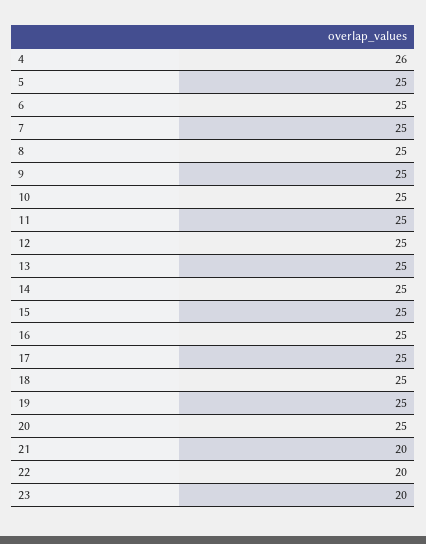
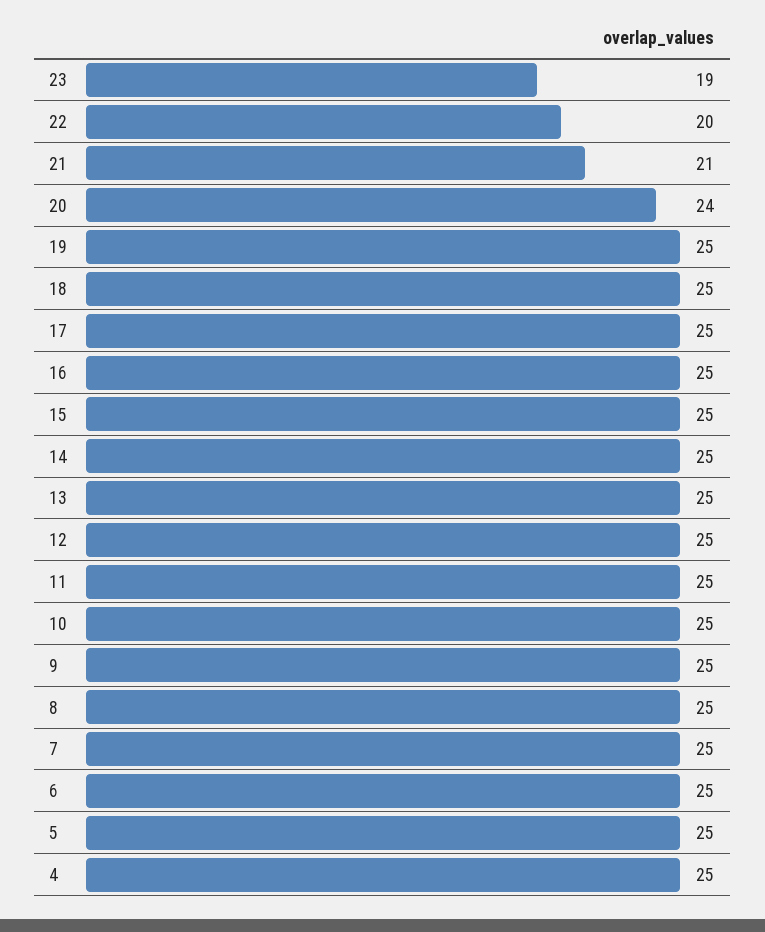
4: 26 -> 25
20: 25 -> 24
21: 20 -> 21
23: 20 -> 19

